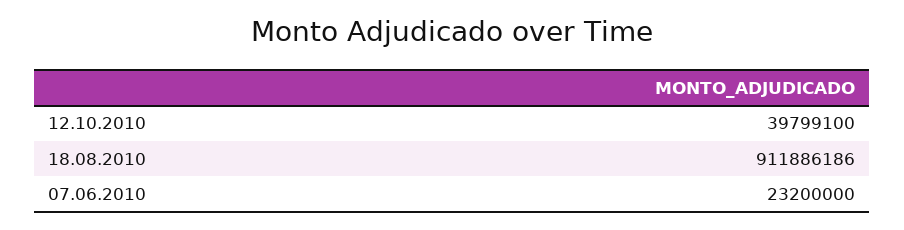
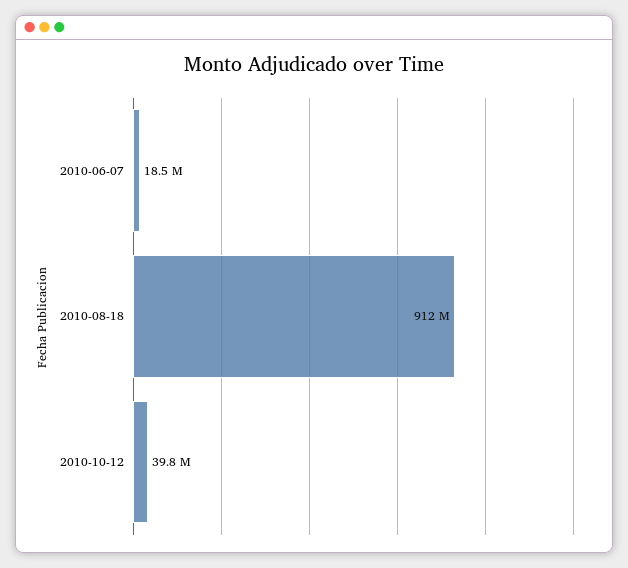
07.06.2010: 23200000 -> 18500000

